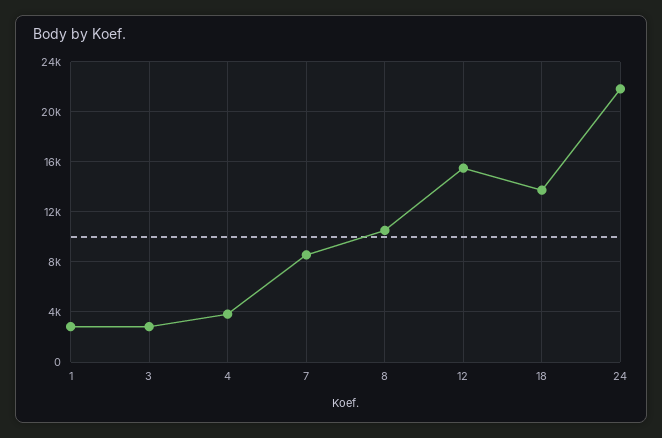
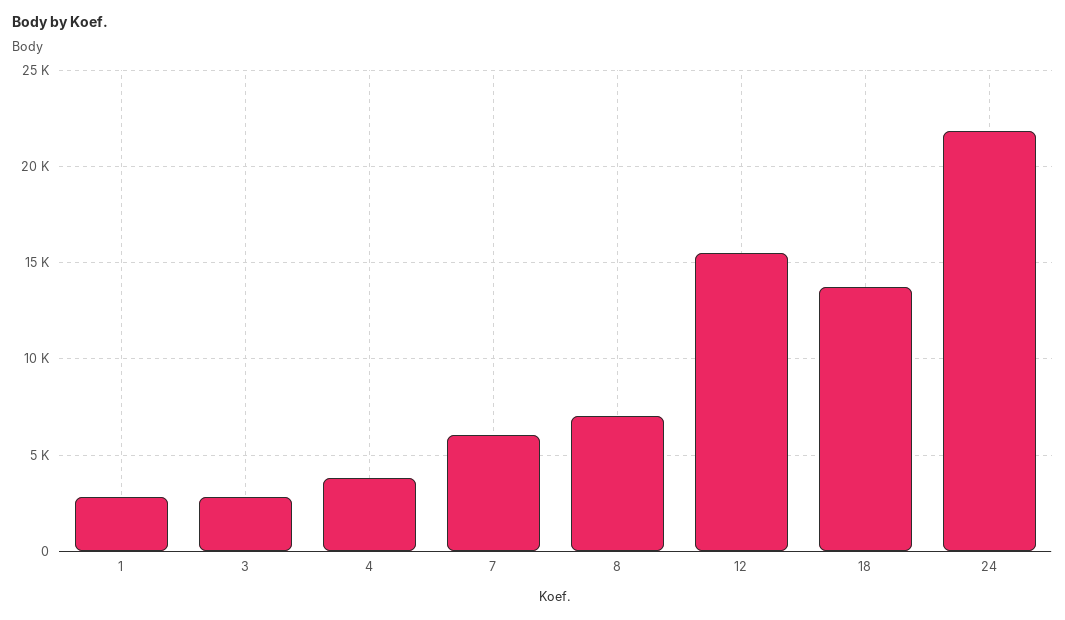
7: 8500 -> 6000
8: 10500 -> 7000

